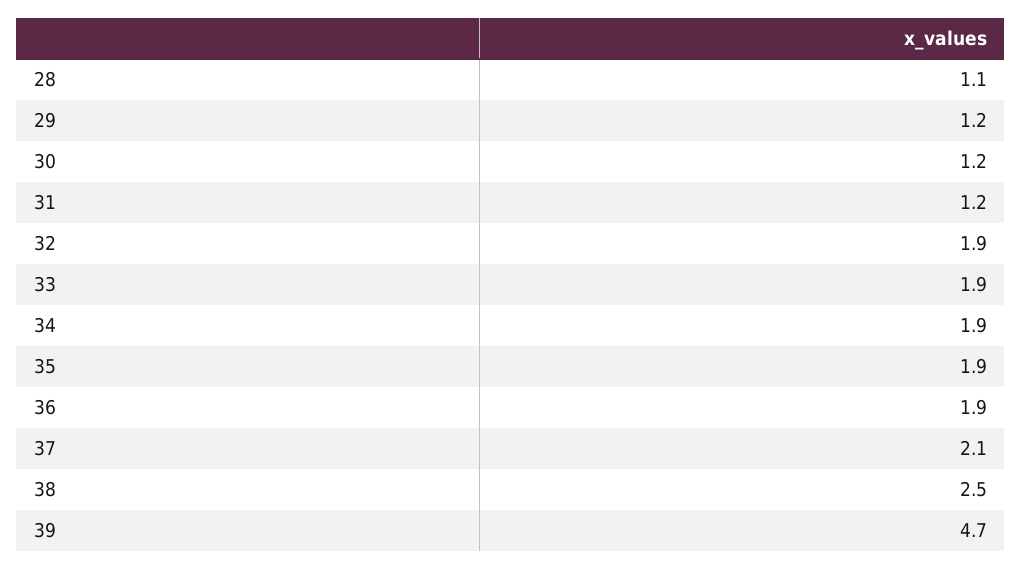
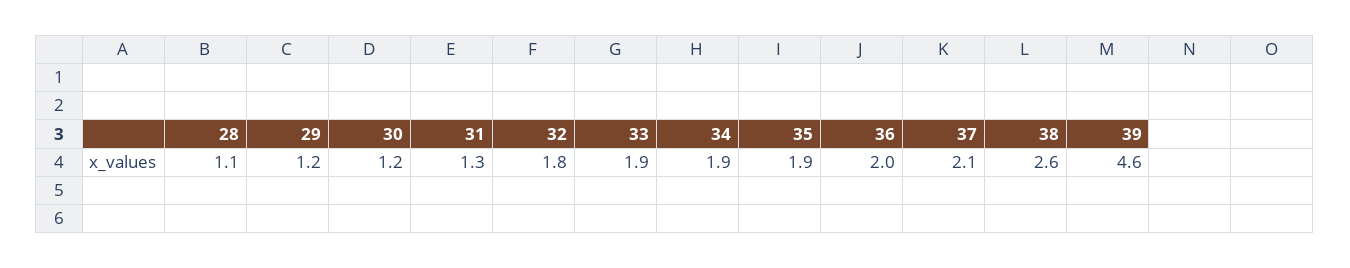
31: 1.2 -> 1.3
32: 1.9 -> 1.8
36: 1.9 -> 2
38: 2.5 -> 2.6
39: 4.7 -> 4.6

